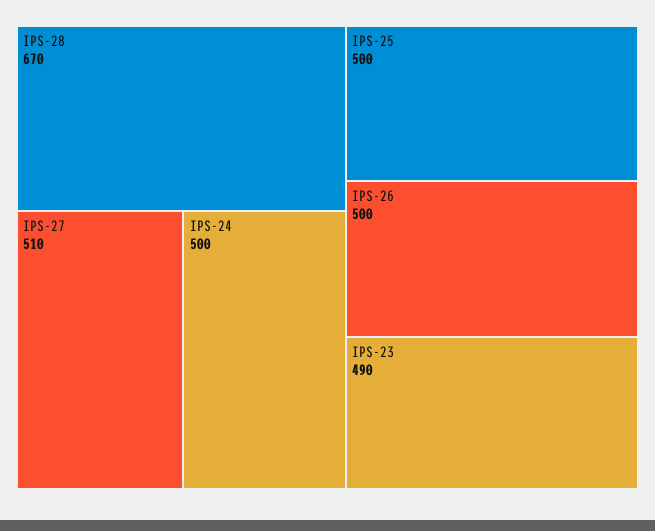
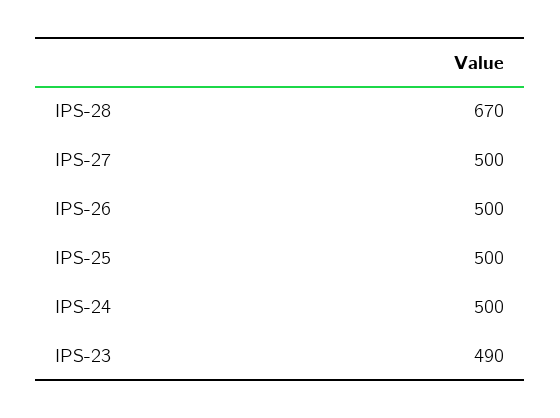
IPS-27: 510 -> 500

